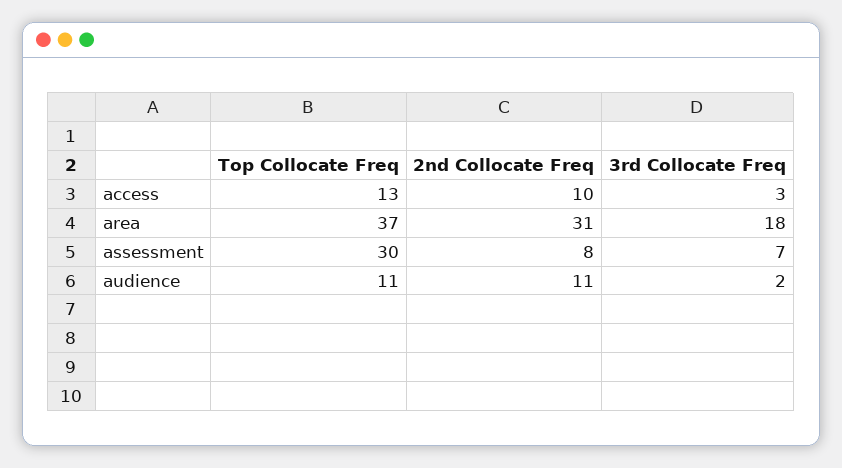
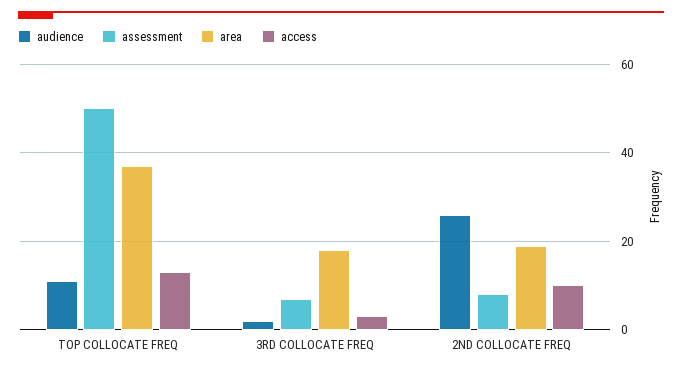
area, 2nd Collocate Freq: 31 -> 20
assessment, Top Collocate Freq: 30 -> 50
audience, 2nd Collocate Freq: 11 -> 25

